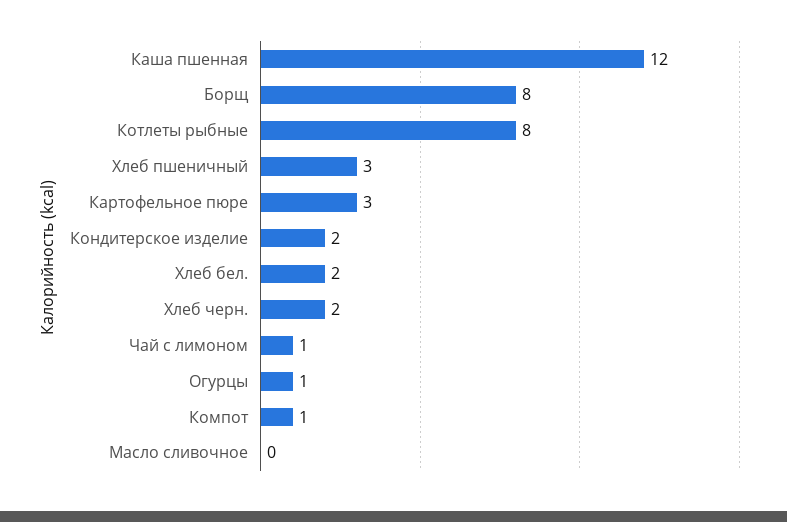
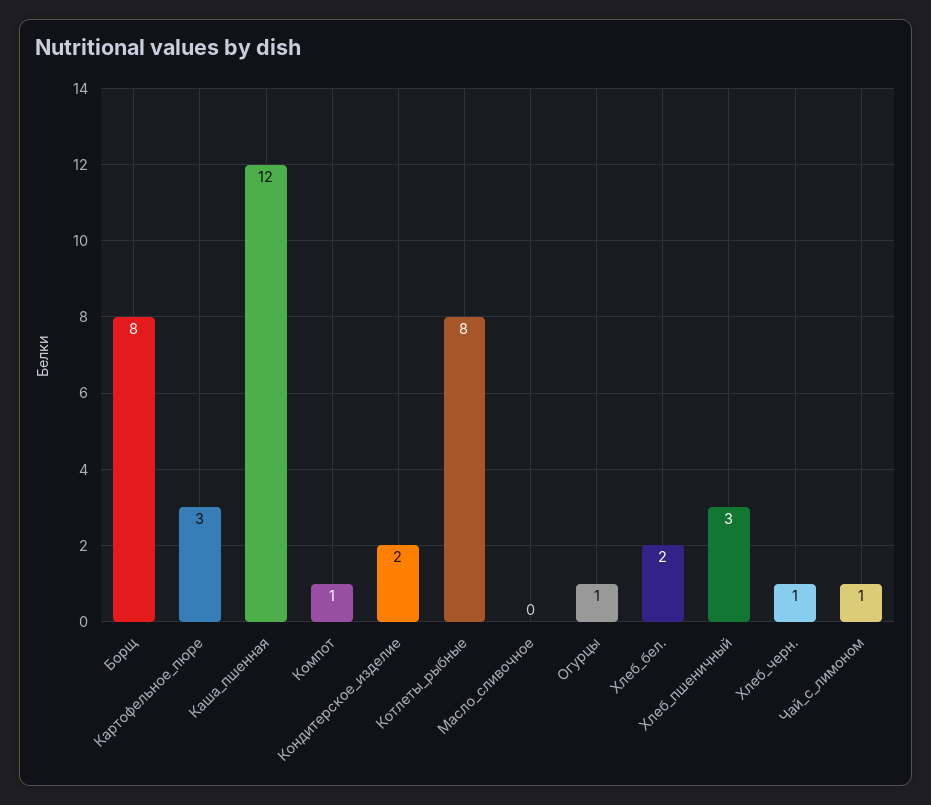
Хлеб черн.: 2 -> 1

